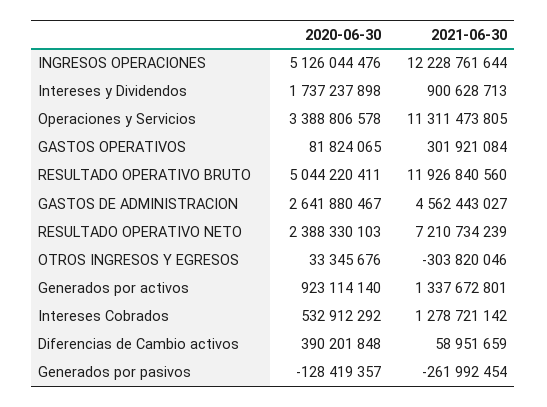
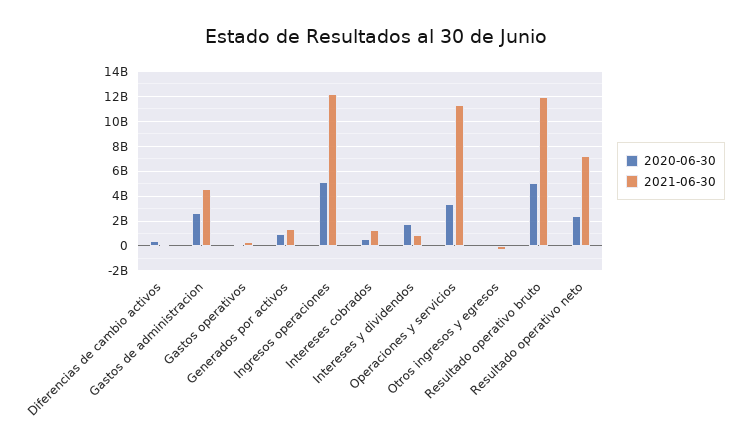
2020-06-30, Generados por pasivos: -128419357 -> none
2021-06-30, Generados por pasivos: -261992454 -> none

